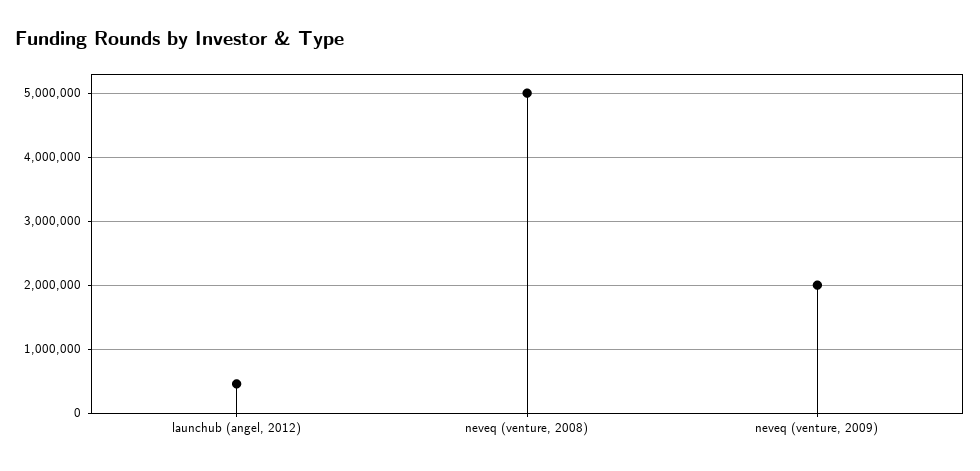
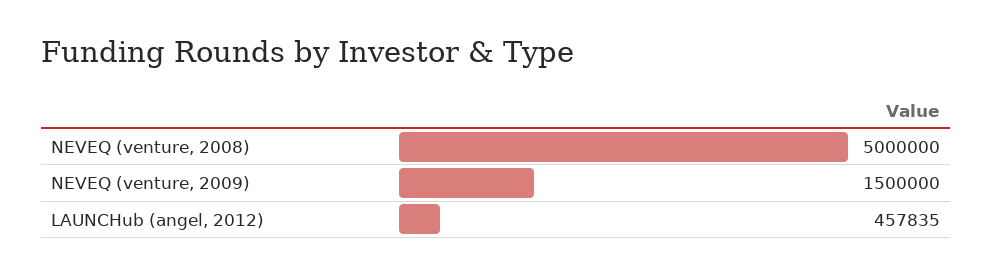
neveq (venture, 2009): 2000000 -> 1500000

